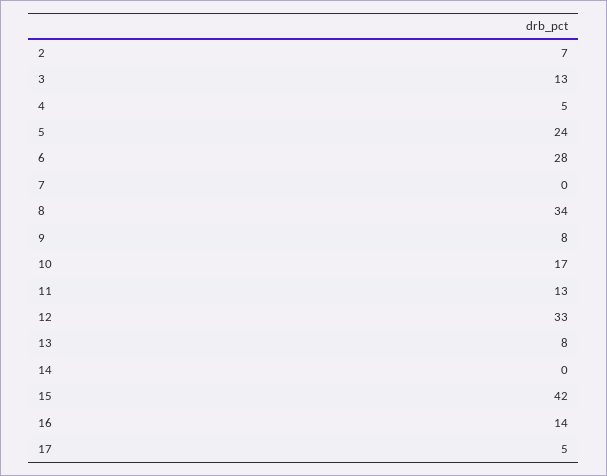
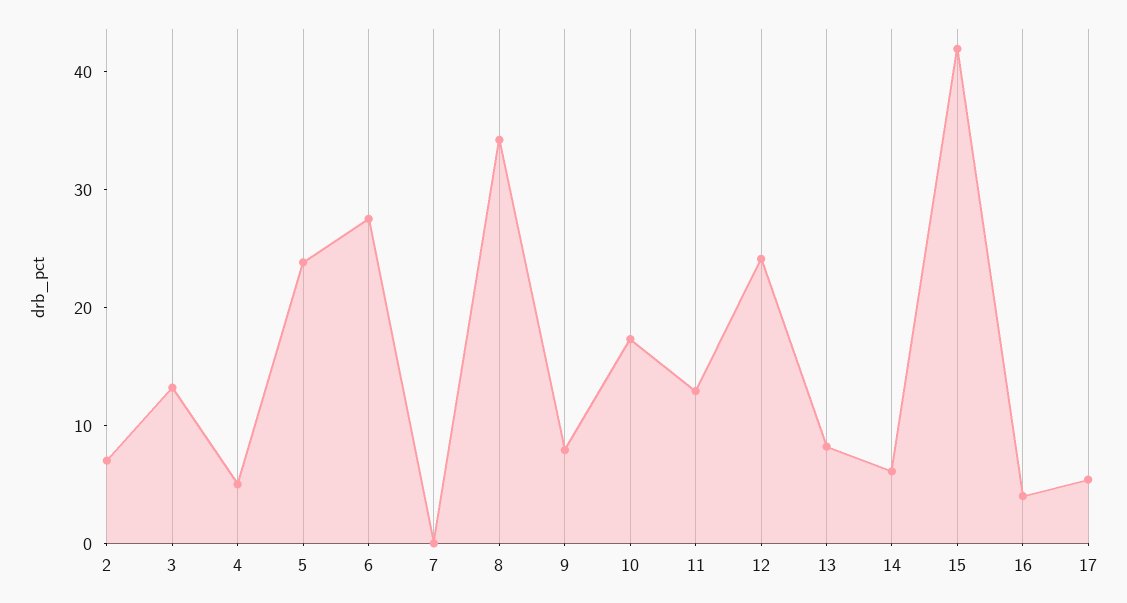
12: 33 -> 24
14: 0 -> 6
16: 14 -> 4

